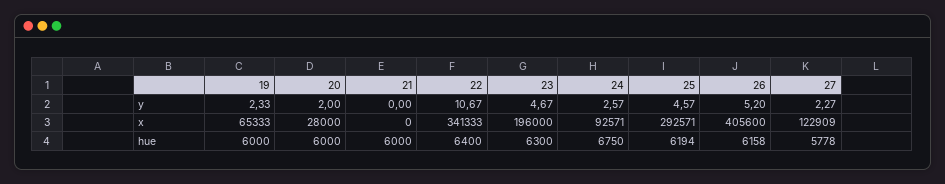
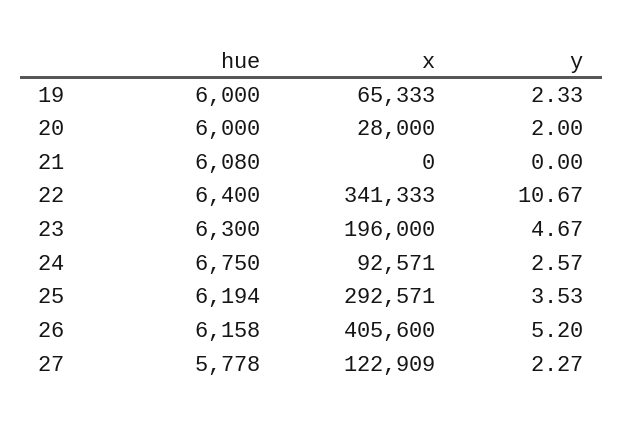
25, y: 4.57 -> 3.53
21, hue: 6000 -> 6080

